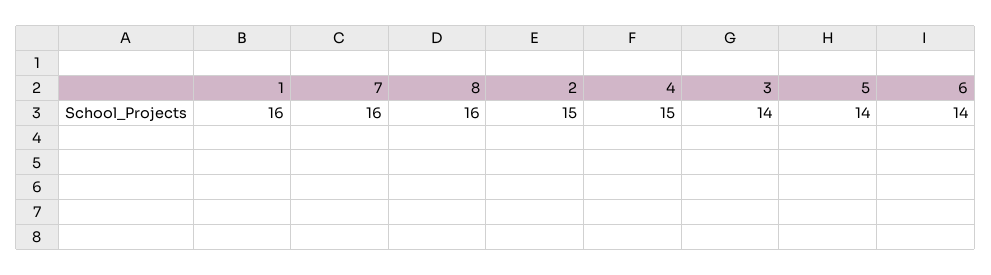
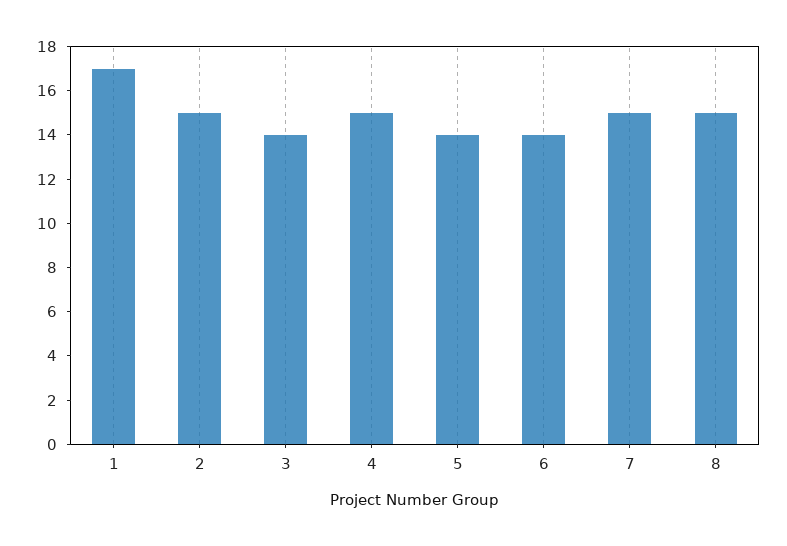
1: 16 -> 17
7: 16 -> 15
8: 16 -> 15

